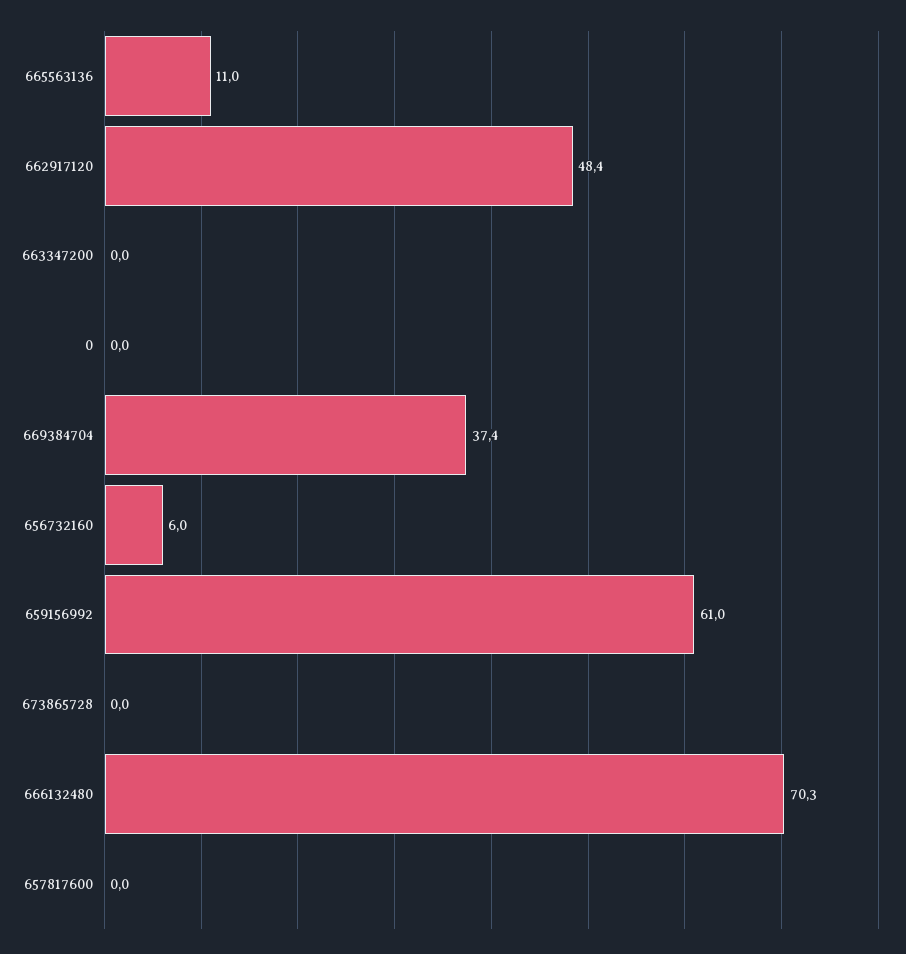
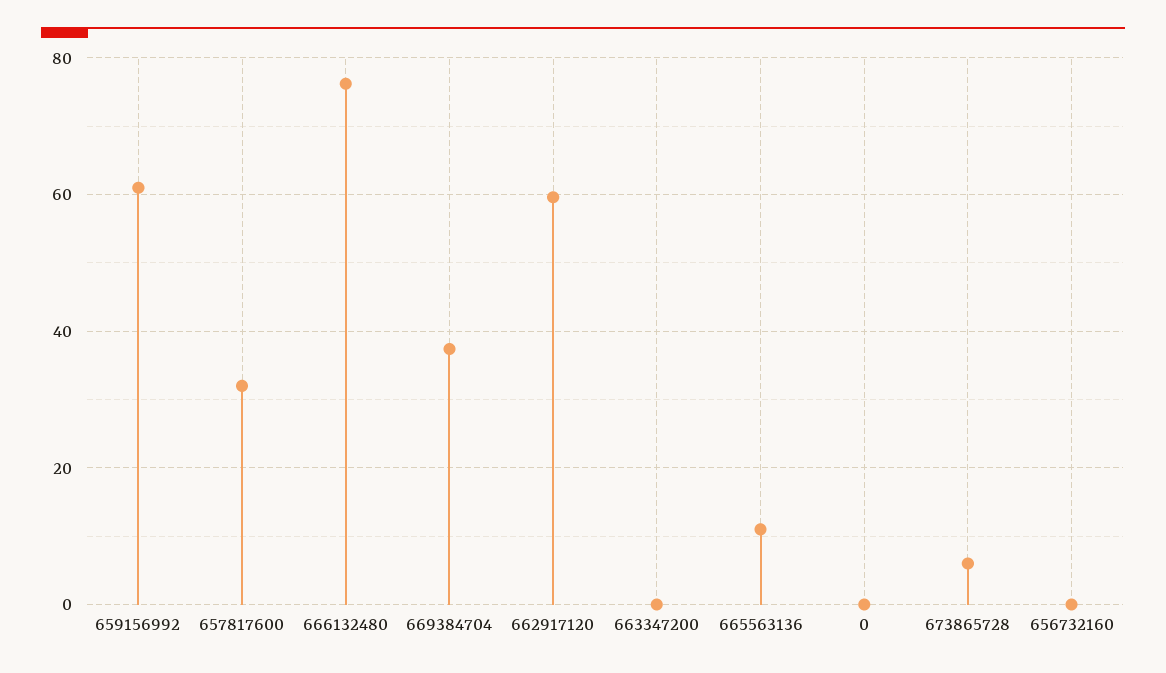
662917120: 48.4 -> 60
656732160: 6 -> 0
673865728: 0 -> 6
666132480: 70.3 -> 76
657817600: 0 -> 32

